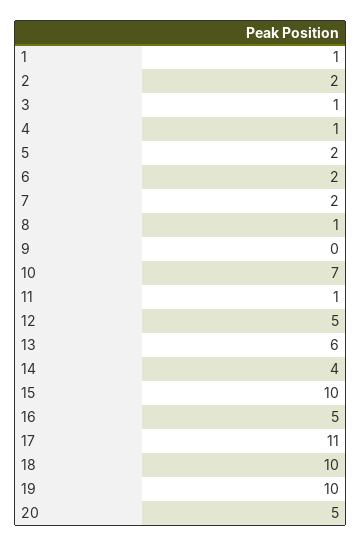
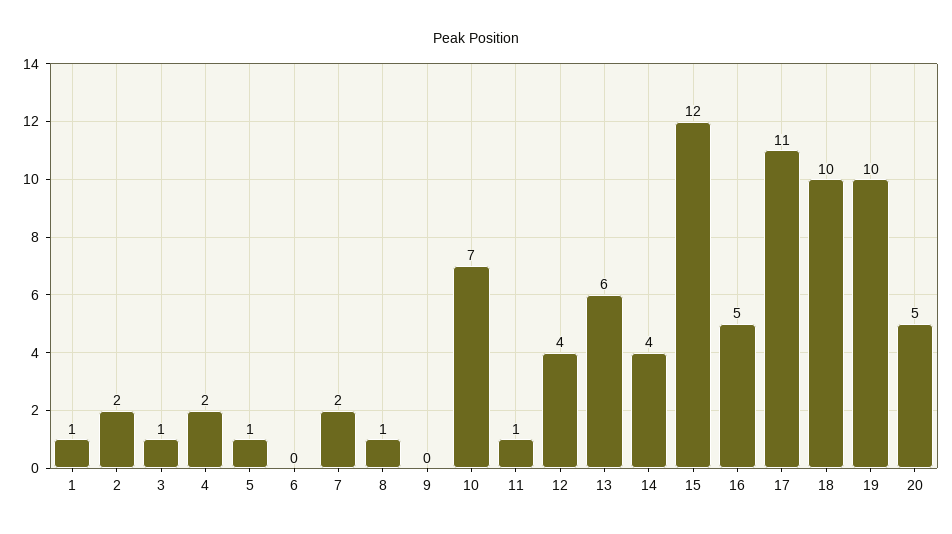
4: 1 -> 2
5: 2 -> 1
6: 2 -> 0
12: 5 -> 4
15: 10 -> 12

